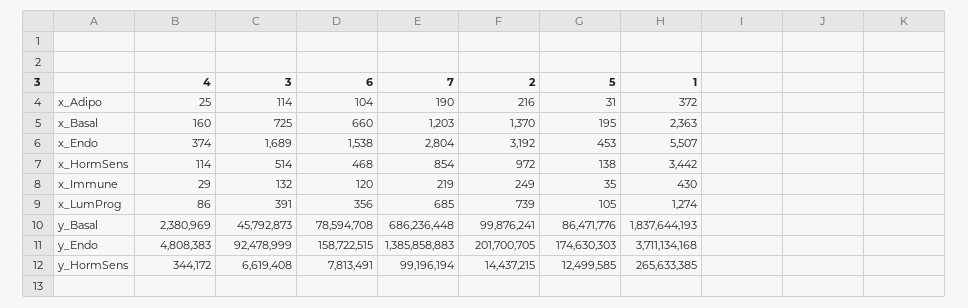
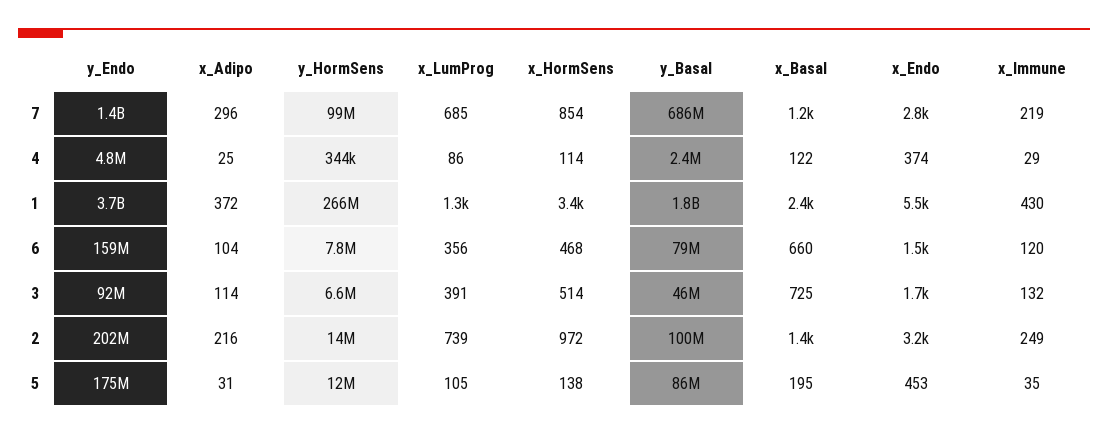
7, x_Adipo: 190 -> 296
4, x_Basal: 160 -> 122

